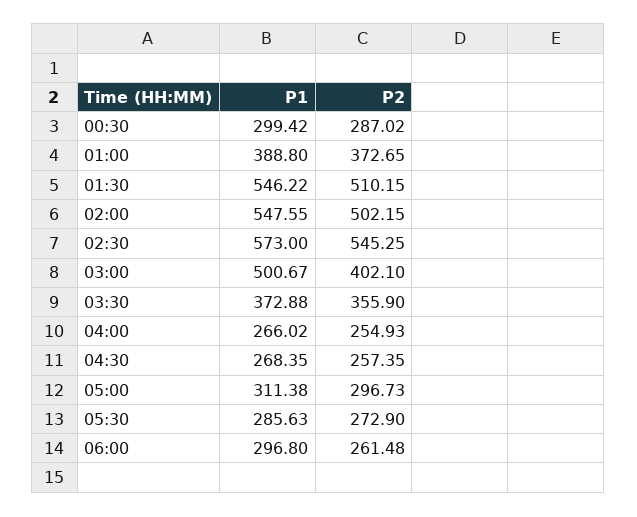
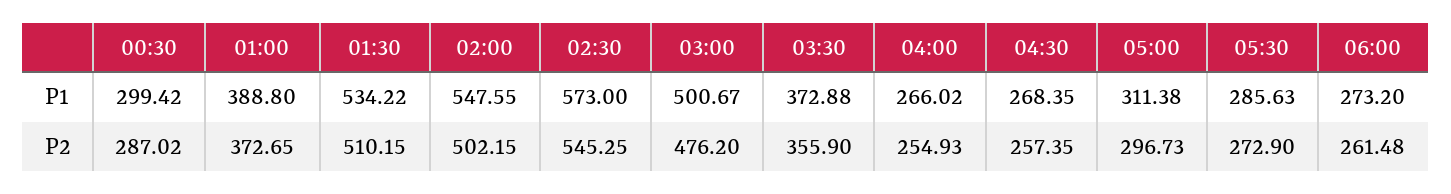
P1, 01:30: 546.22 -> 534.22
P2, 03:00: 402.1 -> 476.2
P1, 06:00: 296.8 -> 273.2

